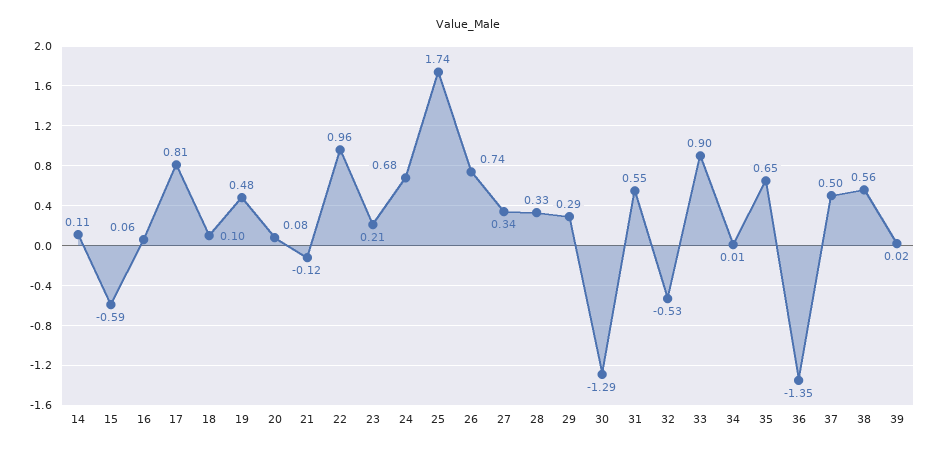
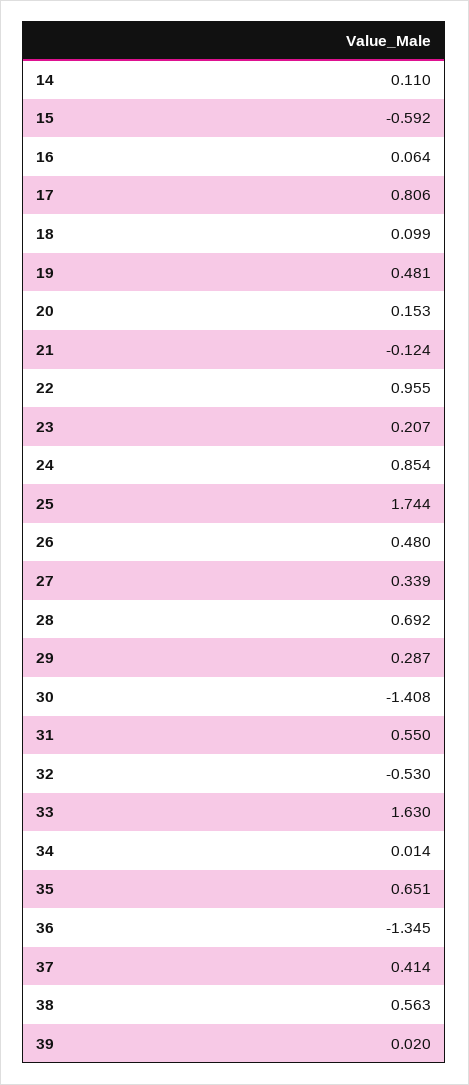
20: 0.08 -> 0.153
24: 0.68 -> 0.854
26: 0.74 -> 0.48
28: 0.33 -> 0.692
30: -1.29 -> -1.408
33: 0.9 -> 1.63
37: 0.5 -> 0.414

